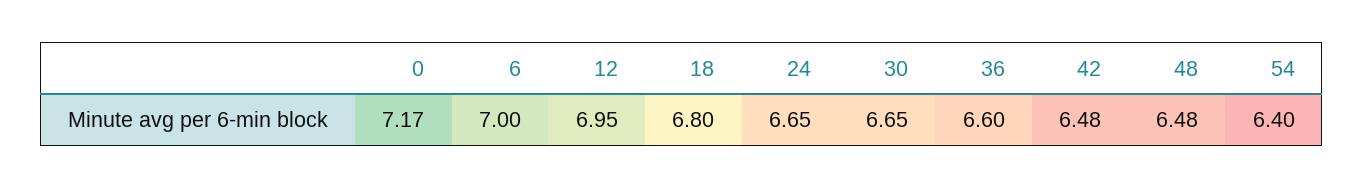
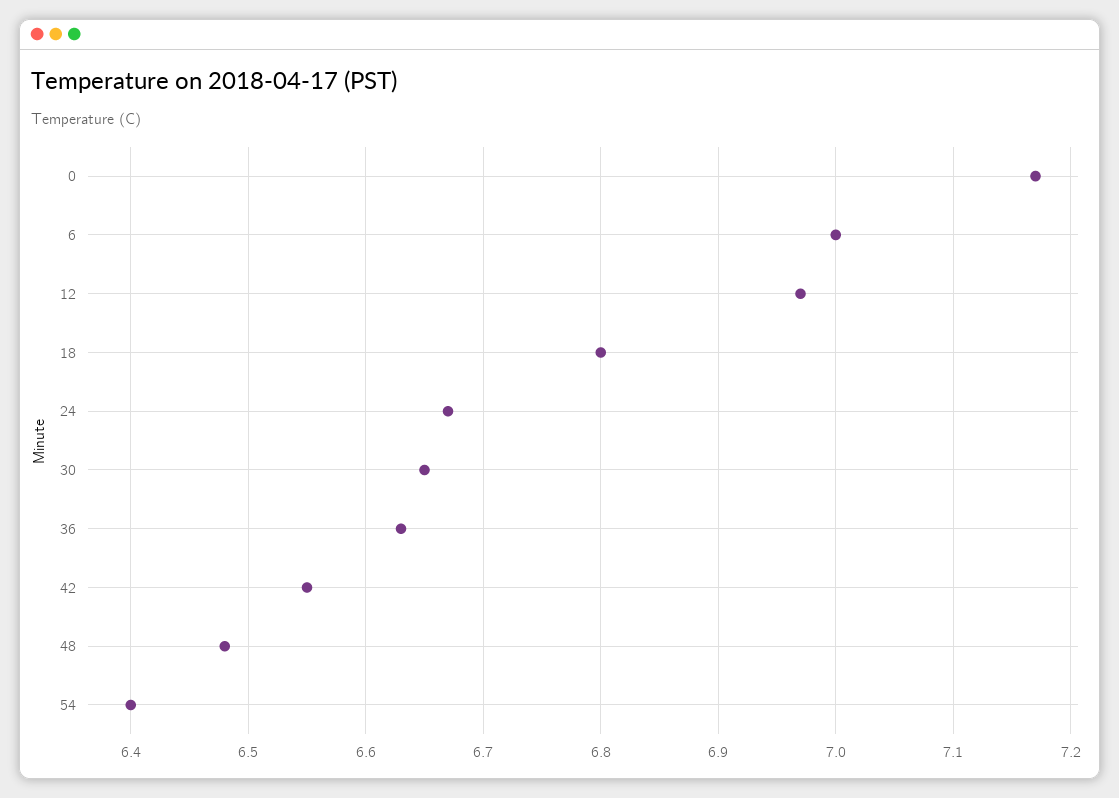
12: 6.95 -> 6.97
24: 6.65 -> 6.67
36: 6.6 -> 6.63
42: 6.48 -> 6.55

